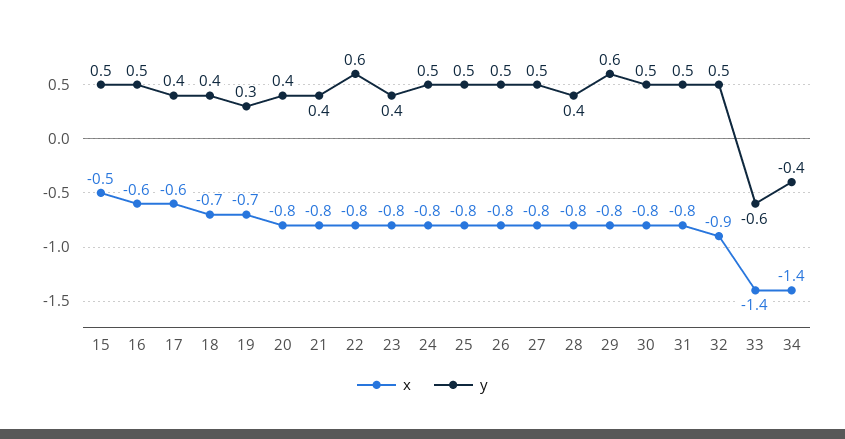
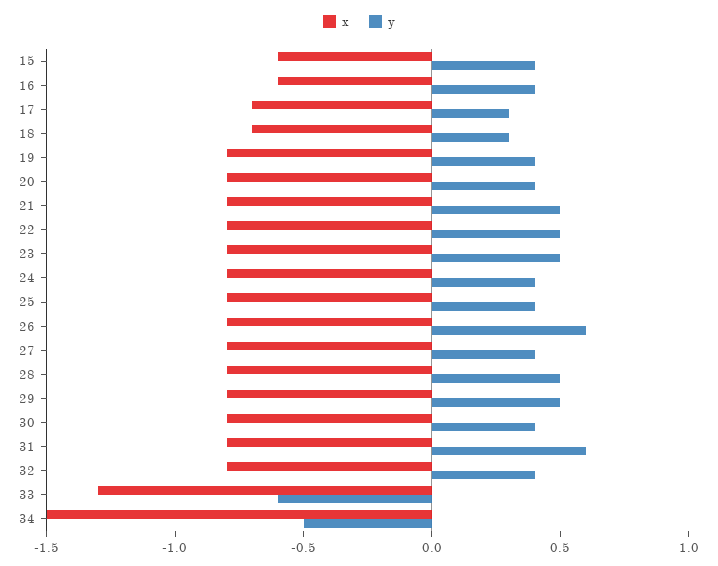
x, 15: -0.5 -> -0.6
y, 15: 0.5 -> 0.4
y, 16: 0.5 -> 0.4
x, 17: -0.6 -> -0.7
y, 17: 0.4 -> 0.3
y, 18: 0.4 -> 0.3
x, 19: -0.7 -> -0.8
y, 19: 0.3 -> 0.4
y, 21: 0.4 -> 0.5
y, 22: 0.6 -> 0.5
y, 23: 0.4 -> 0.5
y, 24: 0.5 -> 0.4
y, 25: 0.5 -> 0.4
y, 26: 0.5 -> 0.6
y, 27: 0.5 -> 0.4
y, 28: 0.4 -> 0.5
y, 29: 0.6 -> 0.5
y, 30: 0.5 -> 0.4
y, 31: 0.5 -> 0.6
x, 32: -0.9 -> -0.8
y, 32: 0.5 -> 0.4
x, 33: -1.4 -> -1.3
x, 34: -1.4 -> -1.5
y, 34: -0.4 -> -0.5

